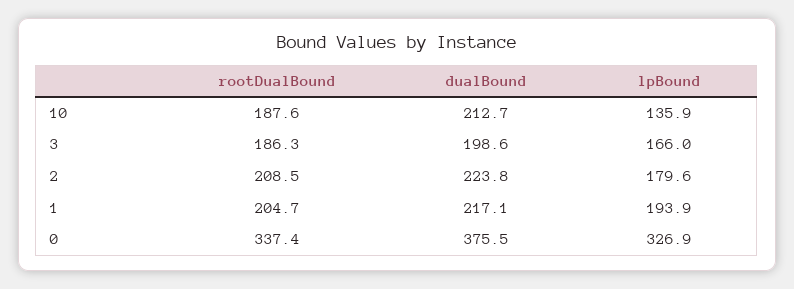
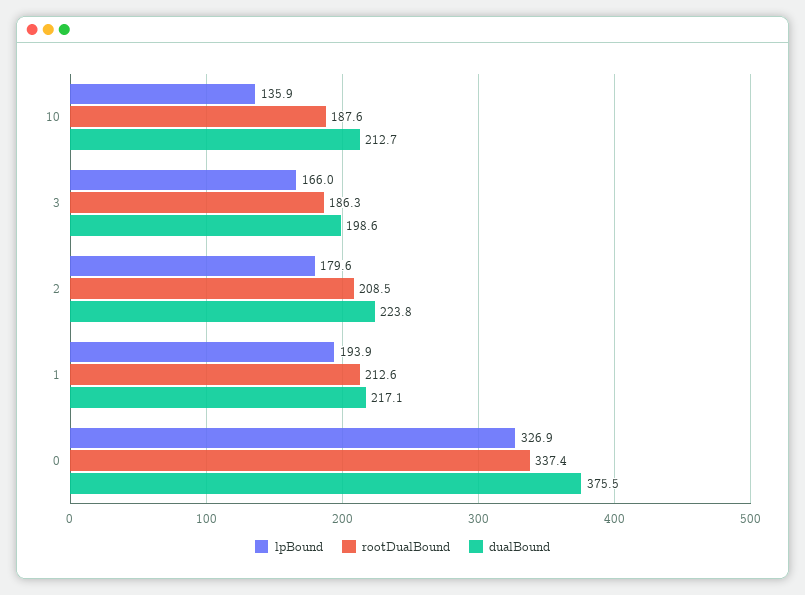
rootDualBound, 1: 204.7 -> 212.6

